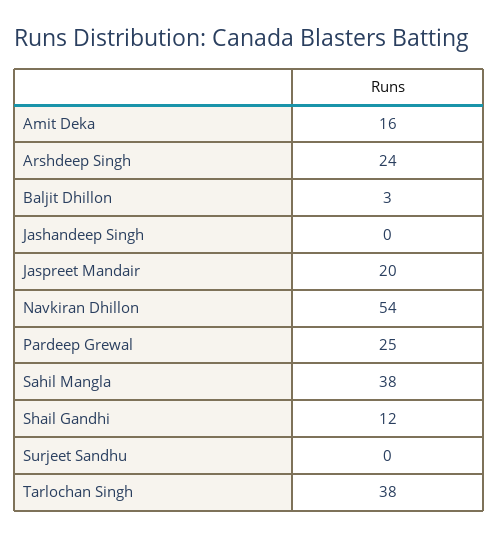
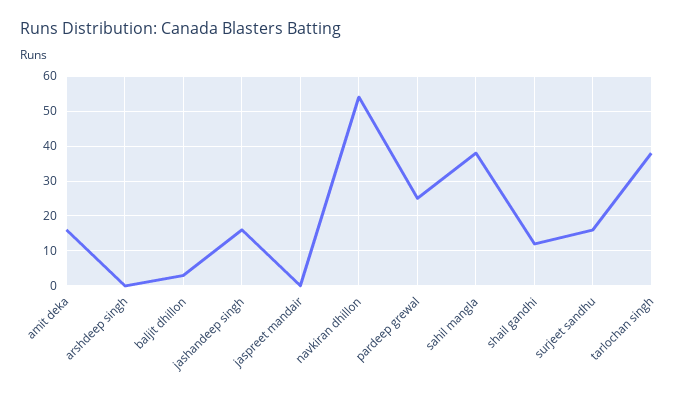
Arshdeep Singh: 24 -> 0
Jashandeep Singh: 0 -> 15
Jaspreet Mandair: 20 -> 0
Surjeet Sandhu: 0 -> 15

